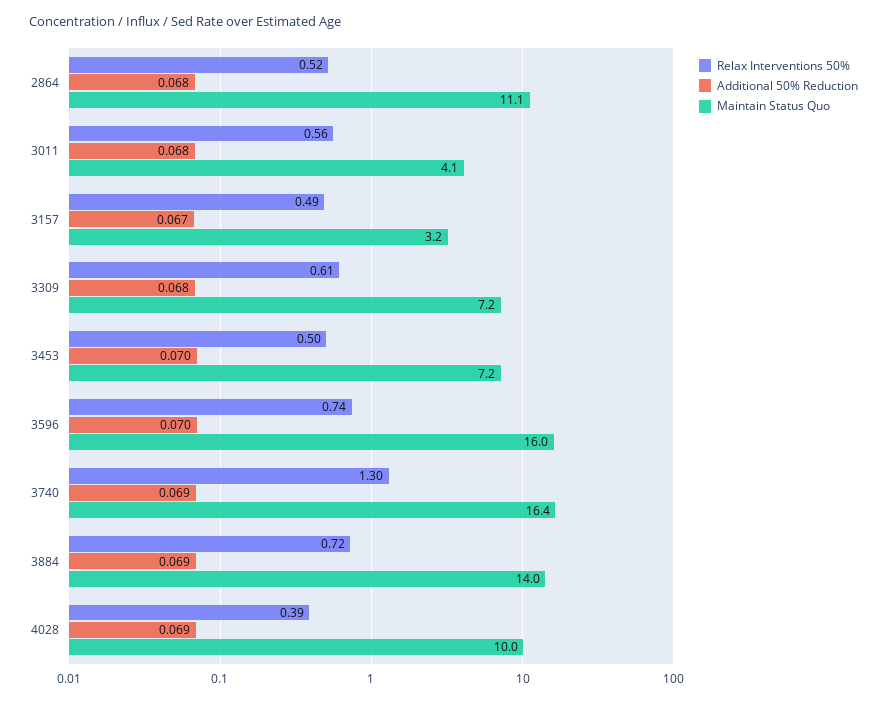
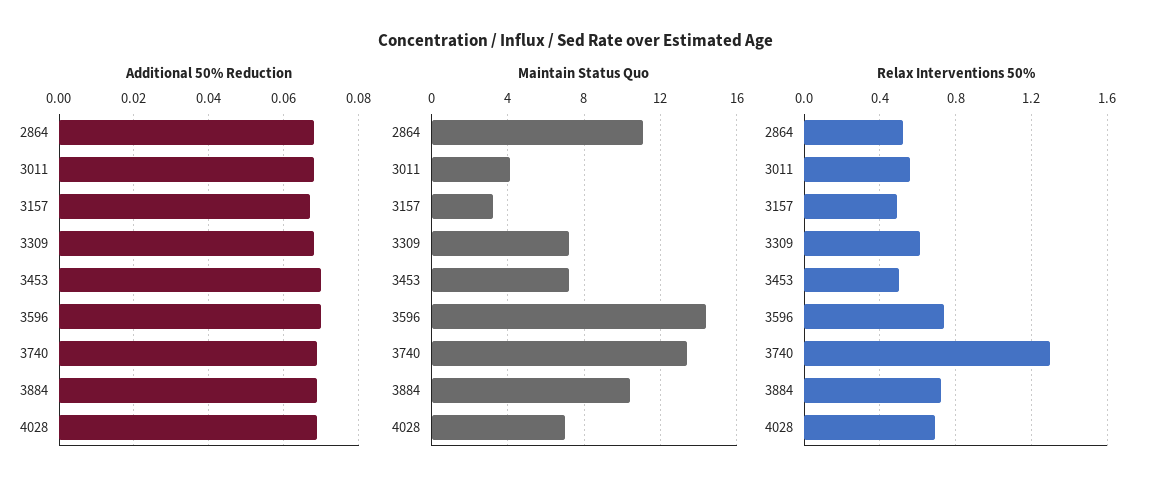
Maintain Status Quo, 3596: 16 -> 14.5
Maintain Status Quo, 3740: 16.4 -> 13.5
Maintain Status Quo, 3884: 14 -> 10.5
Relax Interventions 50%, 4028: 0.39 -> 0.7
Maintain Status Quo, 4028: 10 -> 7

